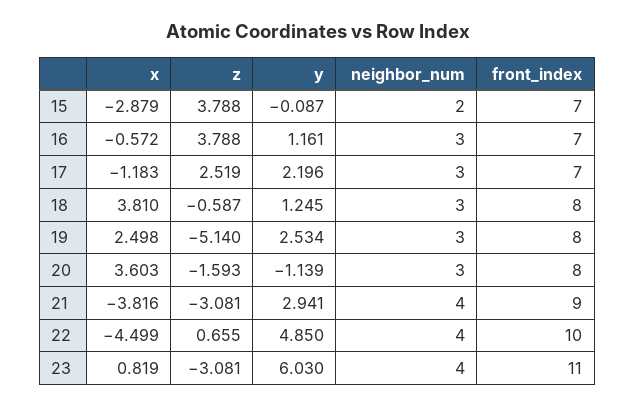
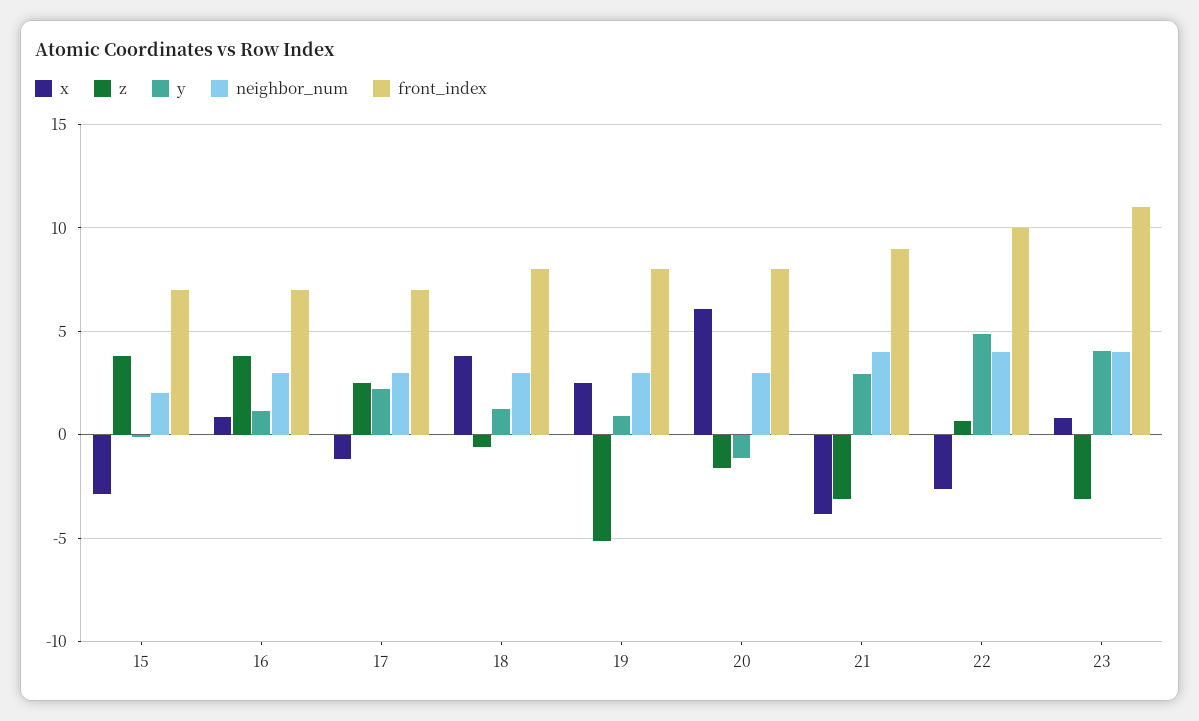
x, 16: -0.572 -> 1
y, 19: 2.534 -> 1
x, 20: 3.603 -> 6
x, 22: -4.499 -> -2.5
y, 23: 6.03 -> 4

